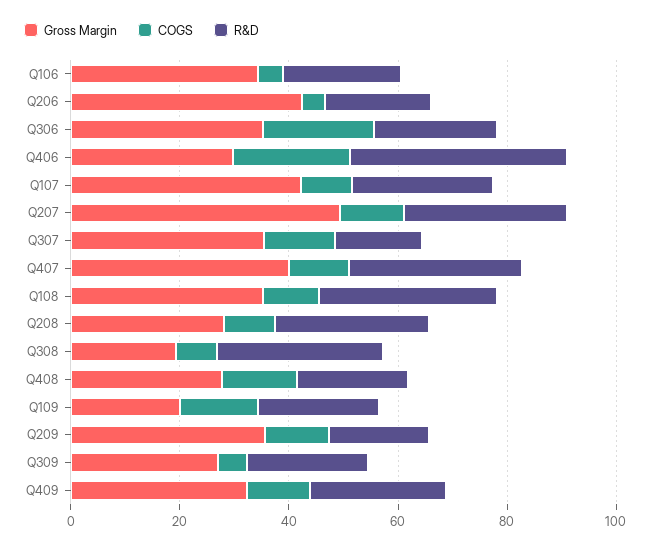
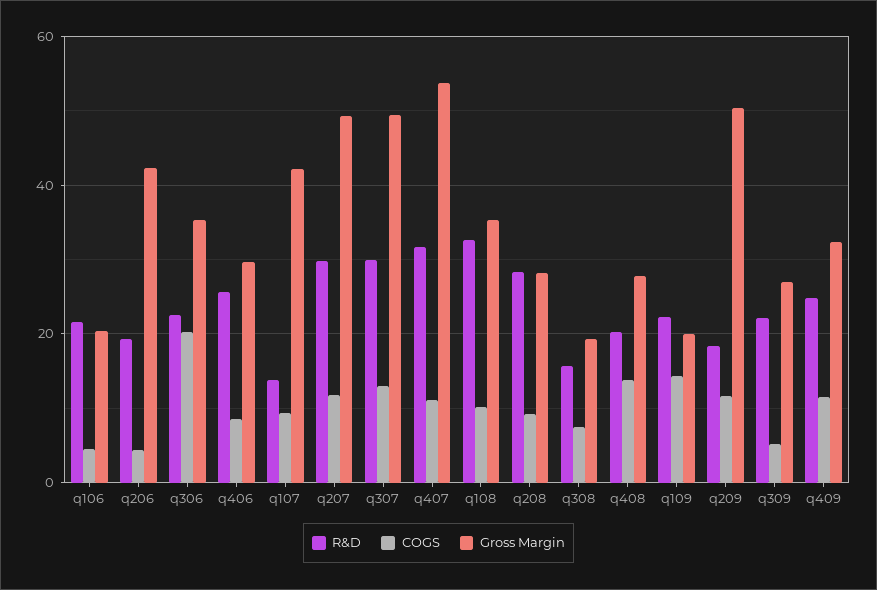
Gross Margin, Q106: 35 -> 20
COGS, Q406: 20 -> 8
R&D, Q406: 40 -> 26
R&D, Q107: 25 -> 14
Gross Margin, Q307: 35 -> 50
R&D, Q307: 15 -> 30
Gross Margin, Q407: 40 -> 54
R&D, Q308: 30 -> 16
Gross Margin, Q209: 35 -> 50

